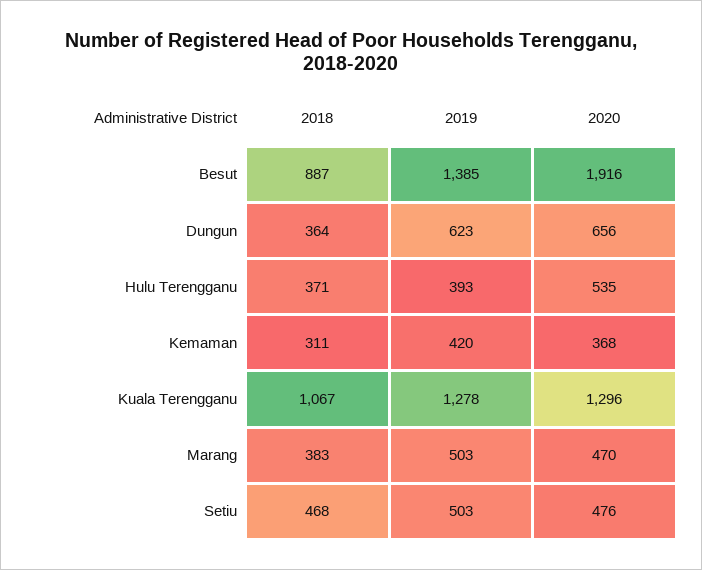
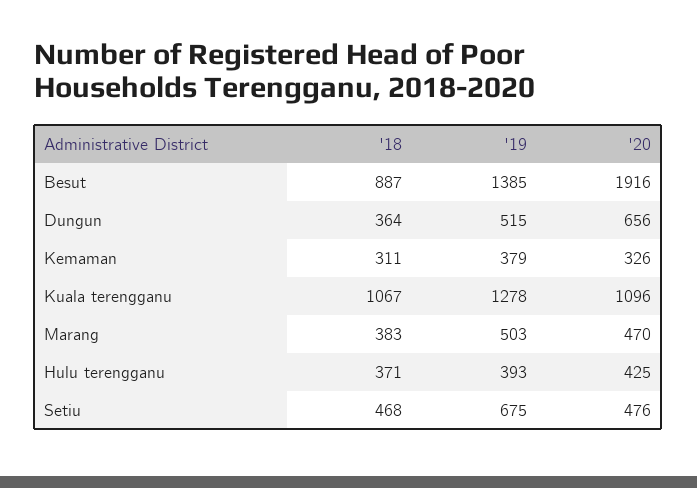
2019, Dungun: 623 -> 515
2020, Hulu Terengganu: 535 -> 425
2019, Kemaman: 420 -> 379
2020, Kemaman: 368 -> 326
2020, Kuala Terengganu: 1296 -> 1096
2019, Setiu: 503 -> 675

